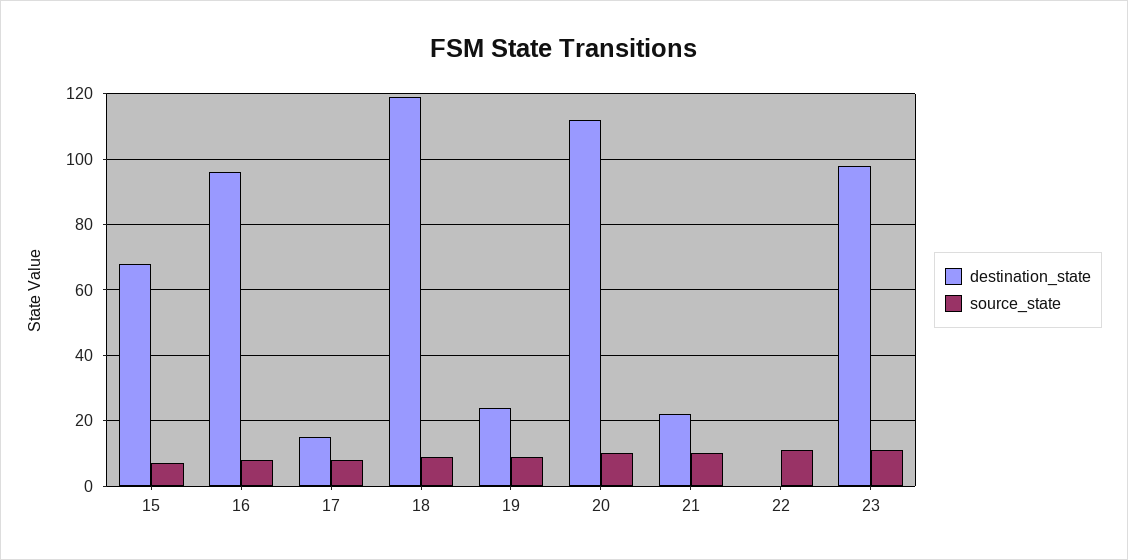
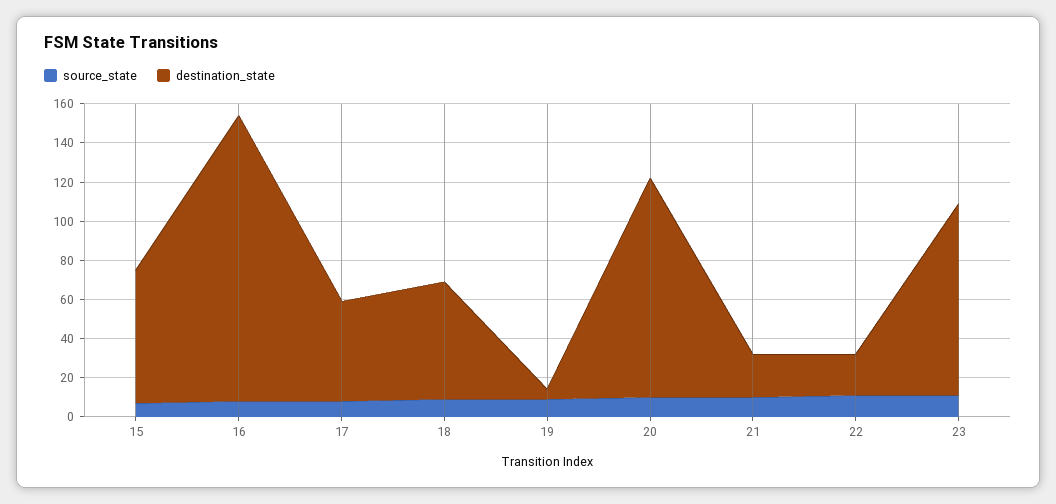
destination_state, 16: 95 -> 145
destination_state, 17: 15 -> 50
destination_state, 18: 120 -> 60
destination_state, 19: 25 -> 5
destination_state, 22: 0 -> 20

